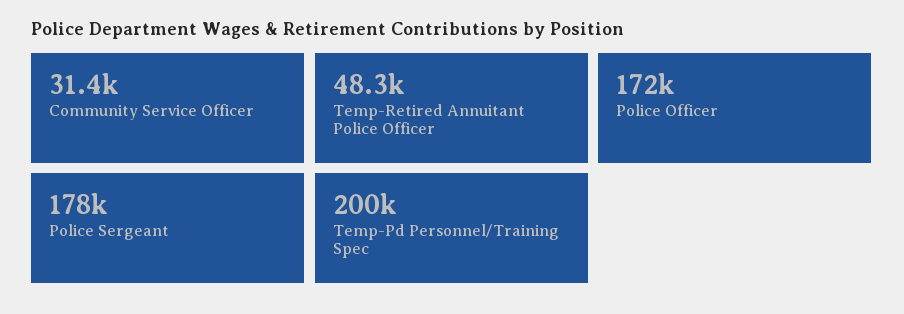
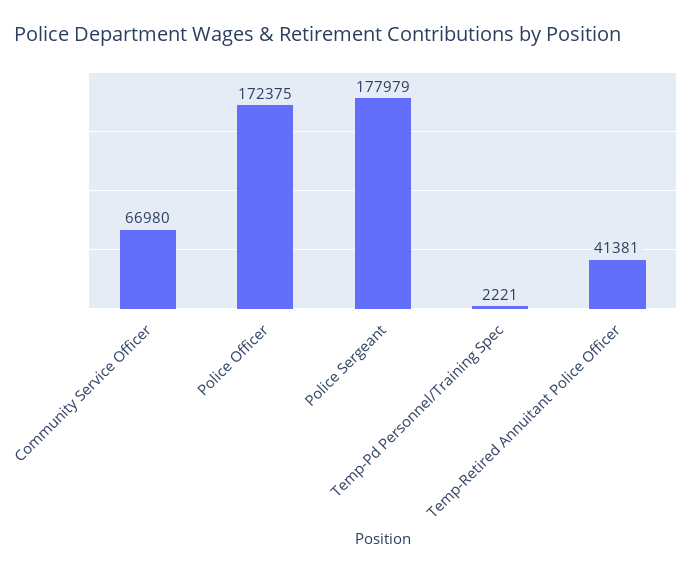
Community Service Officer: 31400 -> 66980
Temp-Retired Annuitant Police Officer: 48300 -> 41381
Temp-Pd Personnel/Training Spec: 200000 -> 2221

